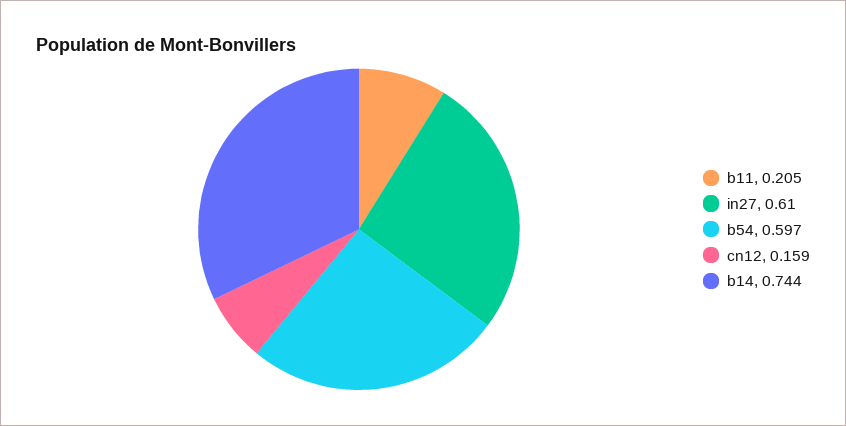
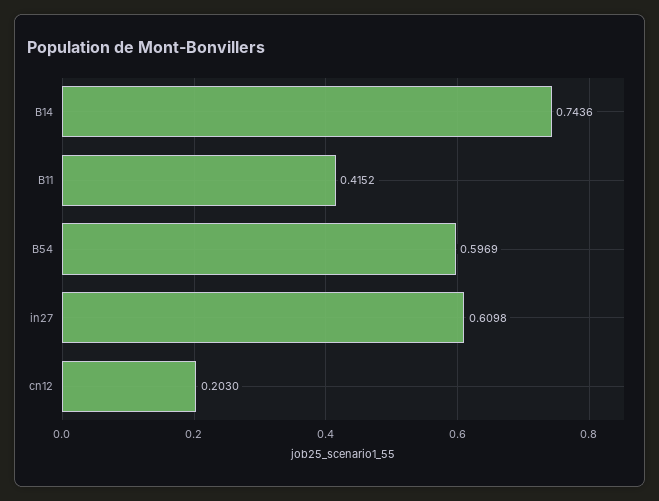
b11: 0.205 -> 0.4152
cn12: 0.159 -> 0.203

